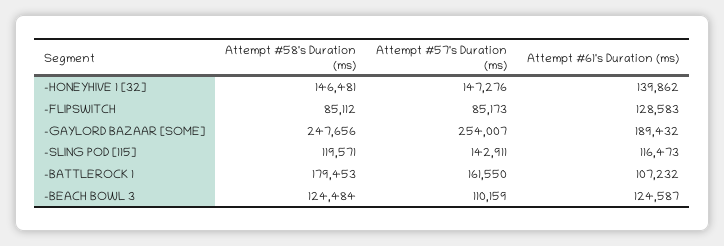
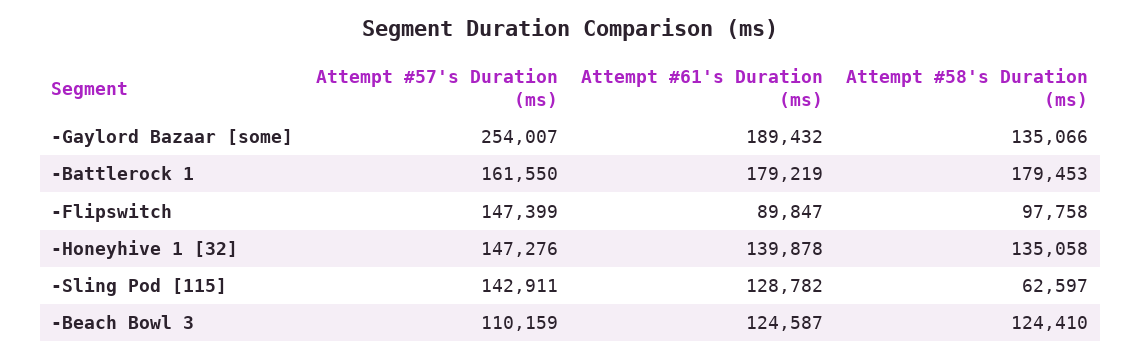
Attempt #58's Duration (ms), -HONEYHIVE 1 [32]: 146481 -> 135058
Attempt #61's Duration (ms), -HONEYHIVE 1 [32]: 139862 -> 139878
Attempt #58's Duration (ms), -FLIPSWITCH: 85112 -> 97758
Attempt #57's Duration (ms), -FLIPSWITCH: 85173 -> 147399
Attempt #61's Duration (ms), -FLIPSWITCH: 128583 -> 89847
Attempt #58's Duration (ms), -GAYLORD BAZAAR [SOME]: 247656 -> 135066
Attempt #58's Duration (ms), -SLING POD [115]: 119571 -> 62597
Attempt #61's Duration (ms), -SLING POD [115]: 116473 -> 128782
Attempt #61's Duration (ms), -BATTLEROCK 1: 107232 -> 179219
Attempt #58's Duration (ms), -BEACH BOWL 3: 124484 -> 124410

